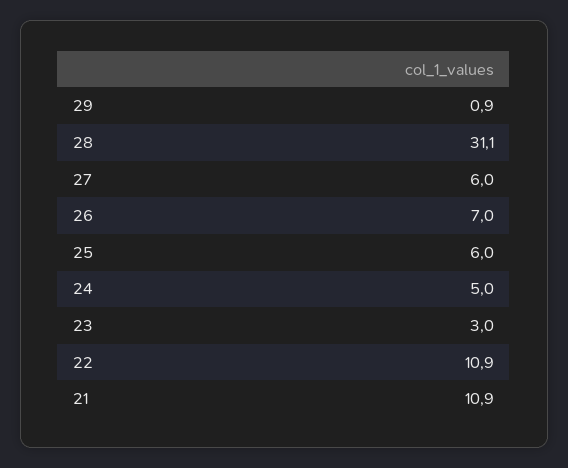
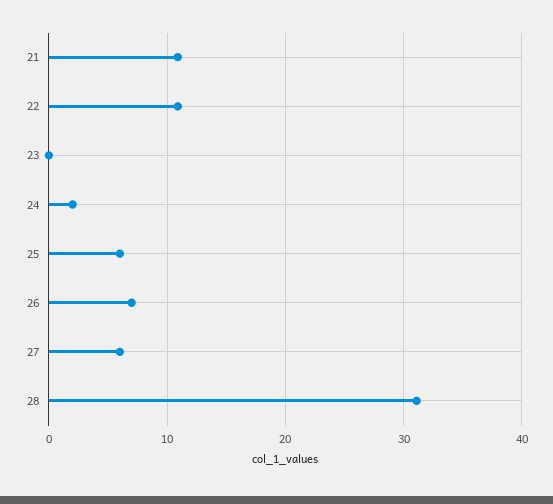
29: 0.9 -> none
24: 5 -> 2
23: 3 -> 0

